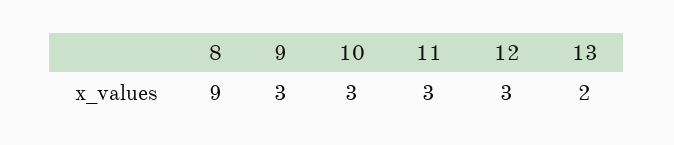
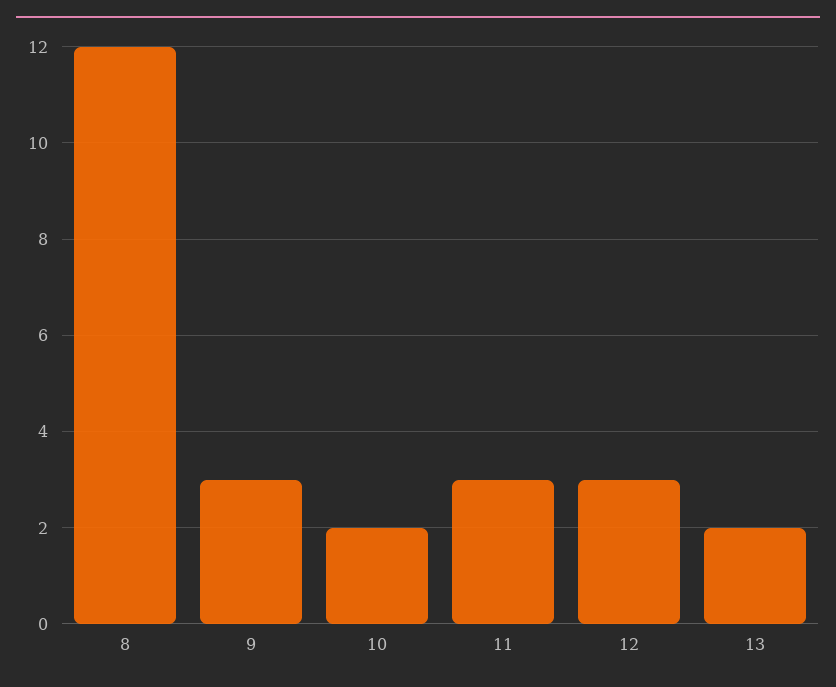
8: 9 -> 12
10: 3 -> 2

